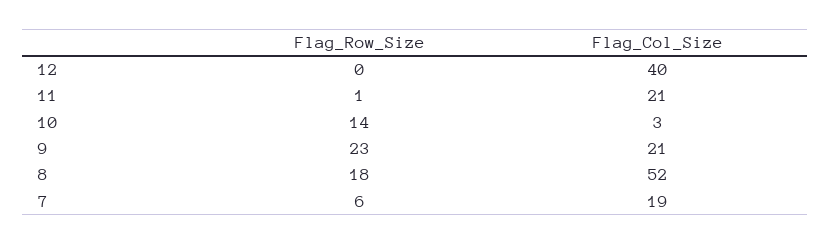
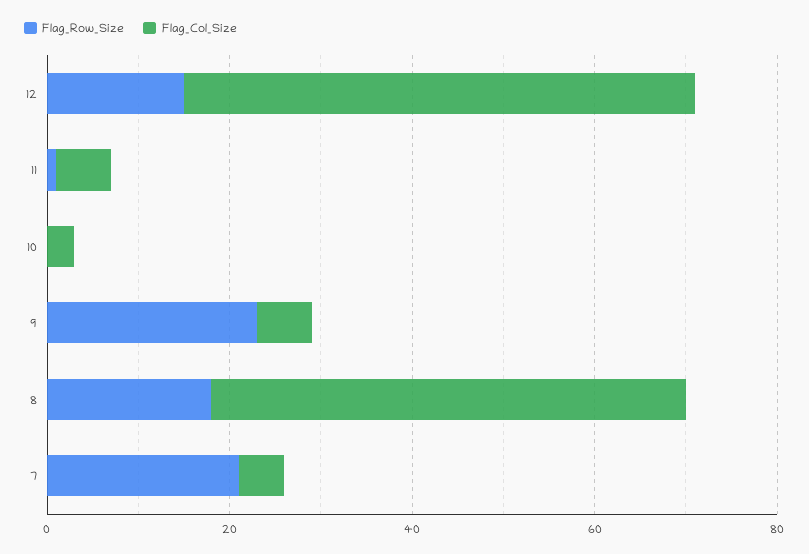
Flag_Row_Size, 12: 0 -> 15
Flag_Col_Size, 12: 40 -> 55
Flag_Col_Size, 11: 21 -> 5
Flag_Row_Size, 10: 14 -> 0
Flag_Col_Size, 9: 21 -> 5
Flag_Row_Size, 7: 6 -> 20
Flag_Col_Size, 7: 19 -> 5

